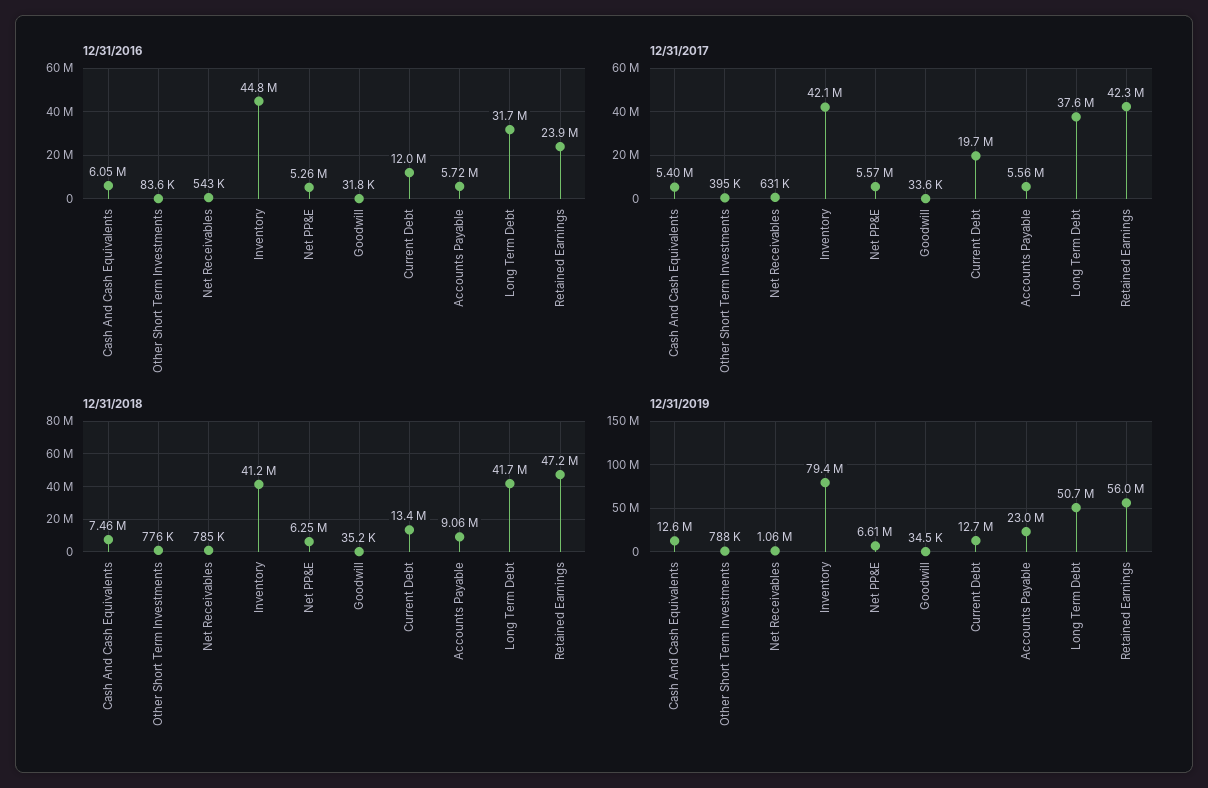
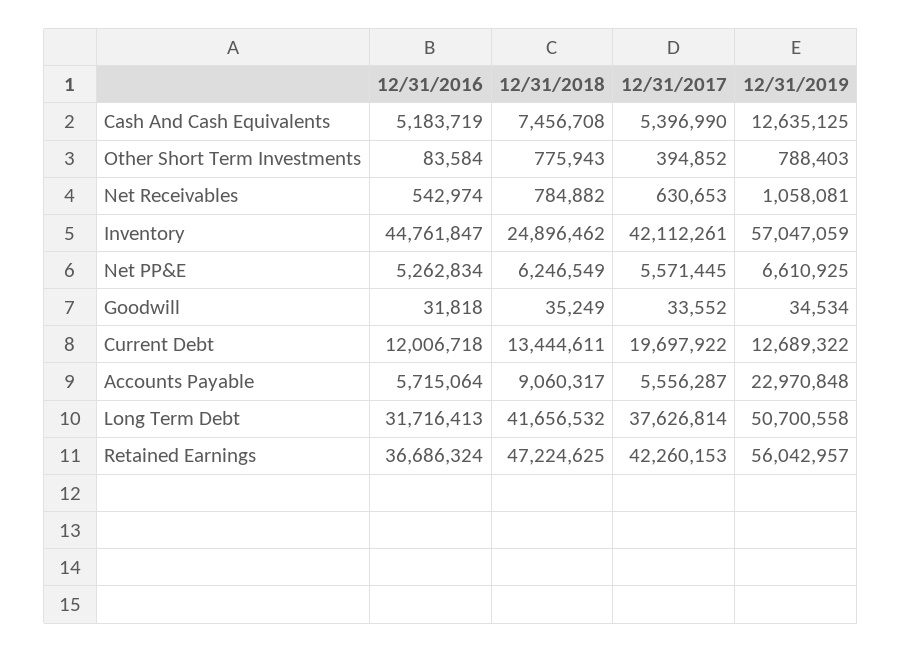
12/31/2016, Cash And Cash Equivalents: 6050000 -> 5183719
12/31/2016, Retained Earnings: 23900000 -> 36686324
12/31/2018, Inventory: 41200000 -> 24896462
12/31/2019, Inventory: 79400000 -> 57047059

